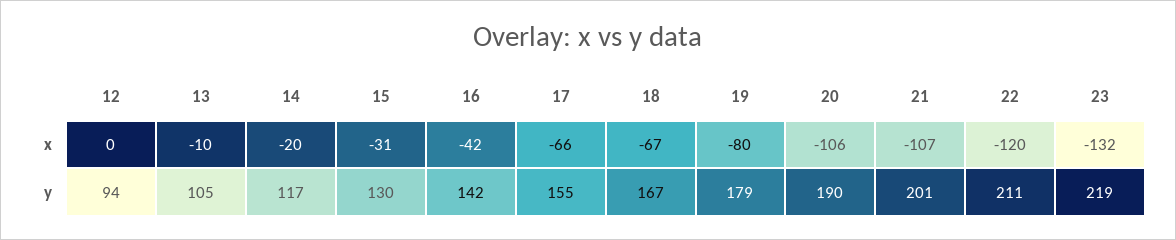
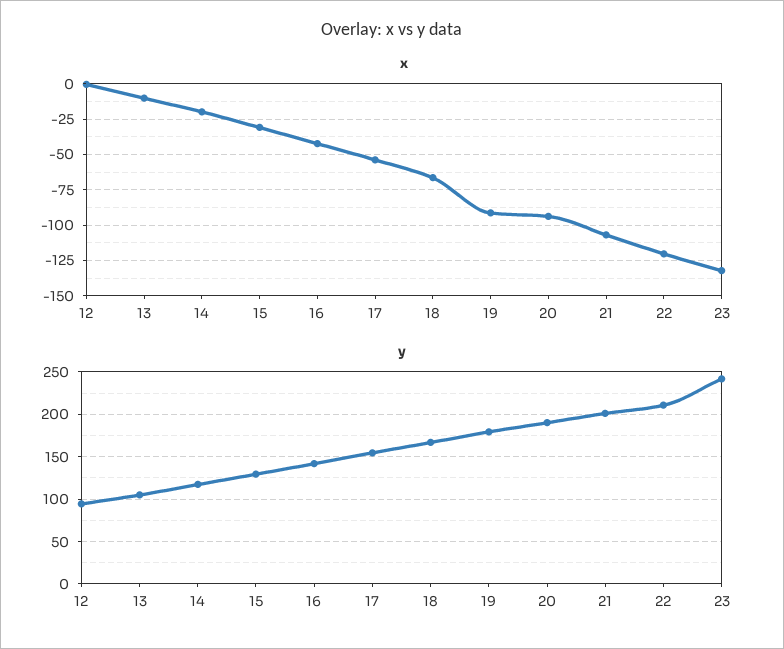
x, 17: -66 -> -55
x, 19: -80 -> -90
x, 20: -106 -> -95
y, 23: 219 -> 240

